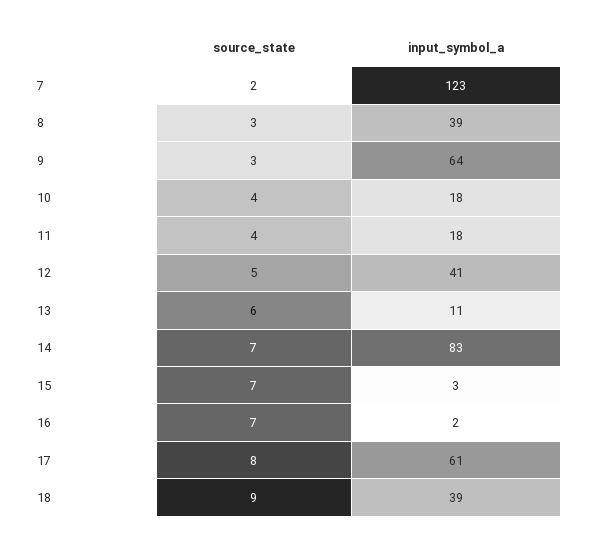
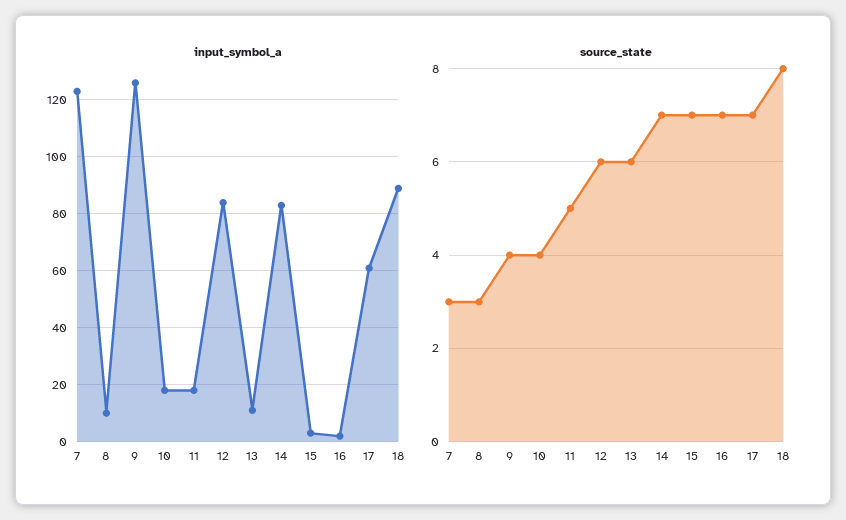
source_state, 7: 2 -> 3
input_symbol_a, 8: 39 -> 10
source_state, 9: 3 -> 4
input_symbol_a, 9: 64 -> 125
source_state, 11: 4 -> 5
source_state, 12: 5 -> 6
input_symbol_a, 12: 41 -> 85
source_state, 17: 8 -> 7
source_state, 18: 9 -> 8
input_symbol_a, 18: 39 -> 90

